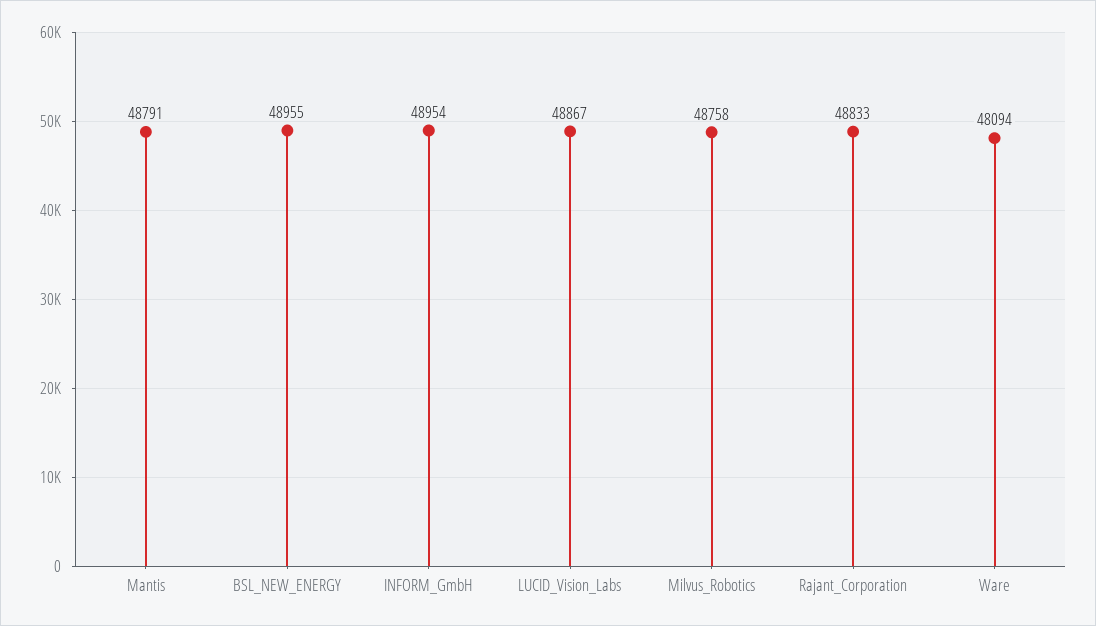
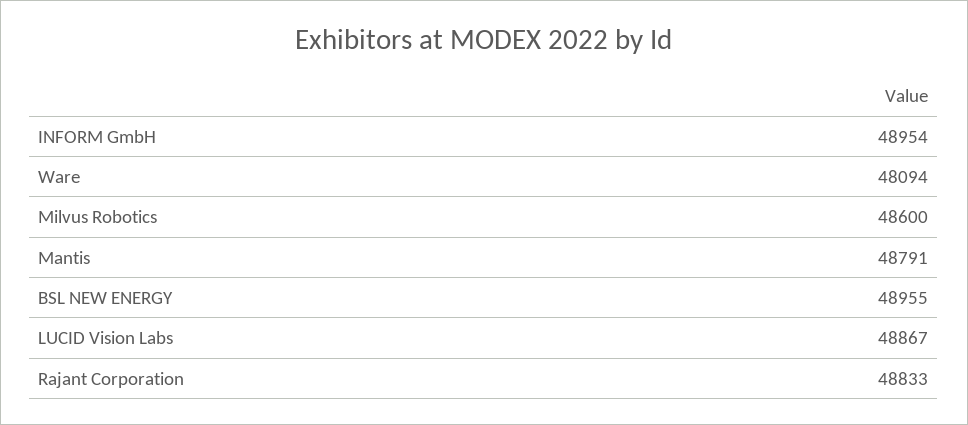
Milvus_Robotics: 48758 -> 48600

